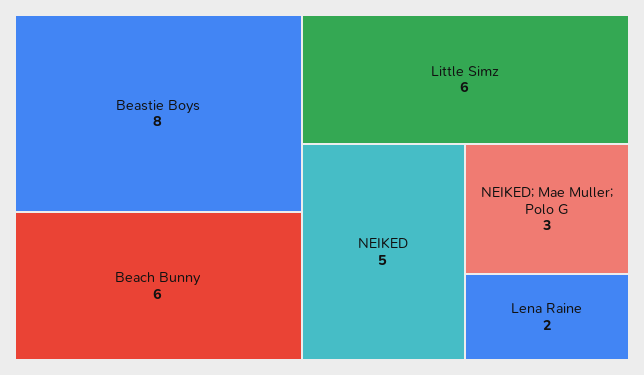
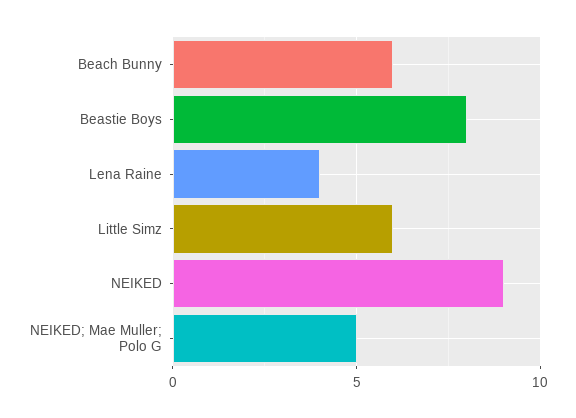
NEIKED: 5 -> 9
NEIKED; Mae Muller; Polo G: 3 -> 5
Lena Raine: 2 -> 4

